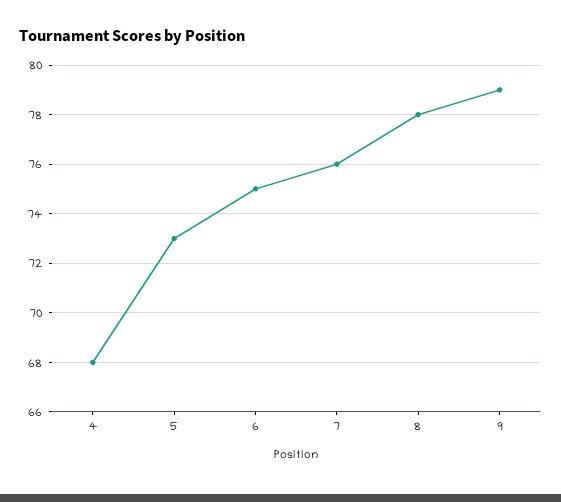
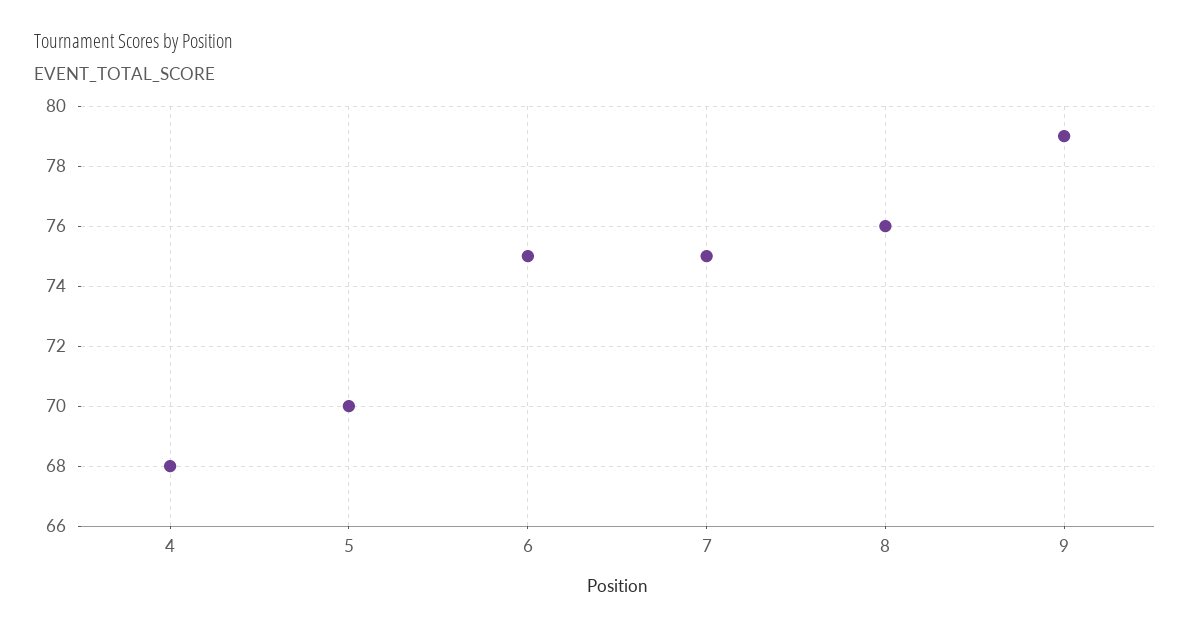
5: 73 -> 70
7: 76 -> 75
8: 78 -> 76

